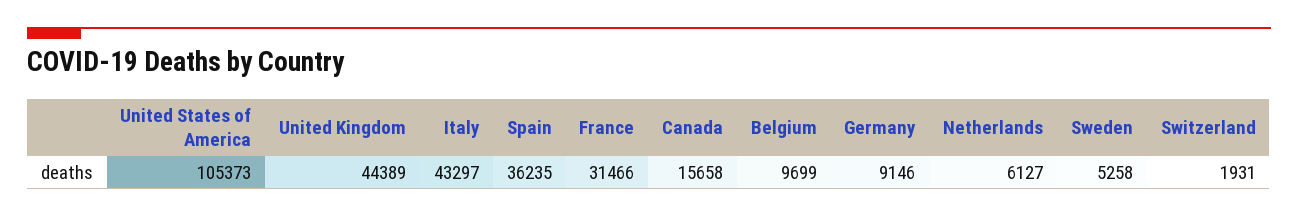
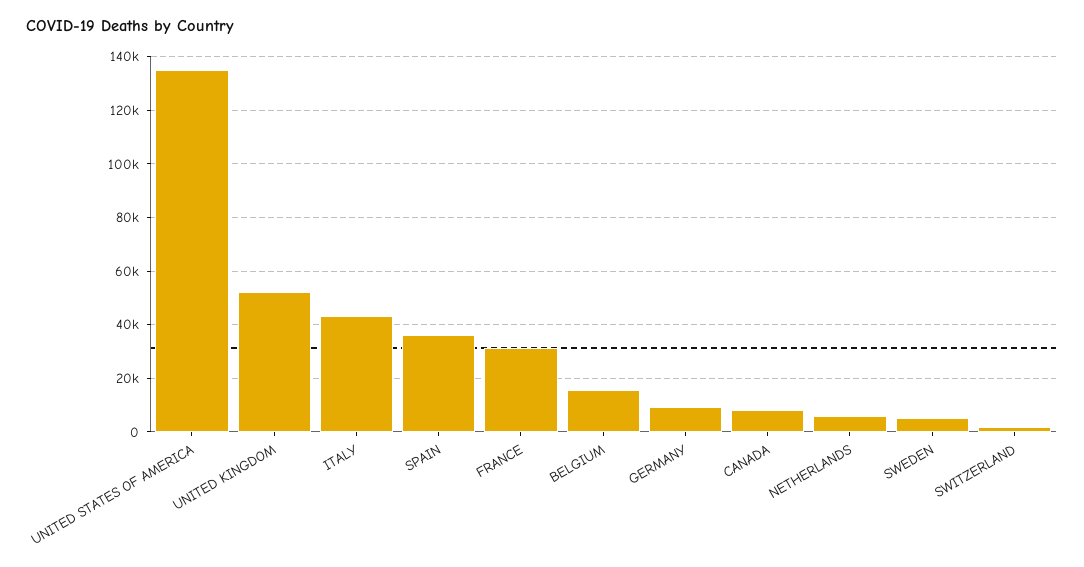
United States of America: 105373 -> 135000
United Kingdom: 44389 -> 52500
Canada: 15658 -> 7500
Belgium: 9699 -> 15000

